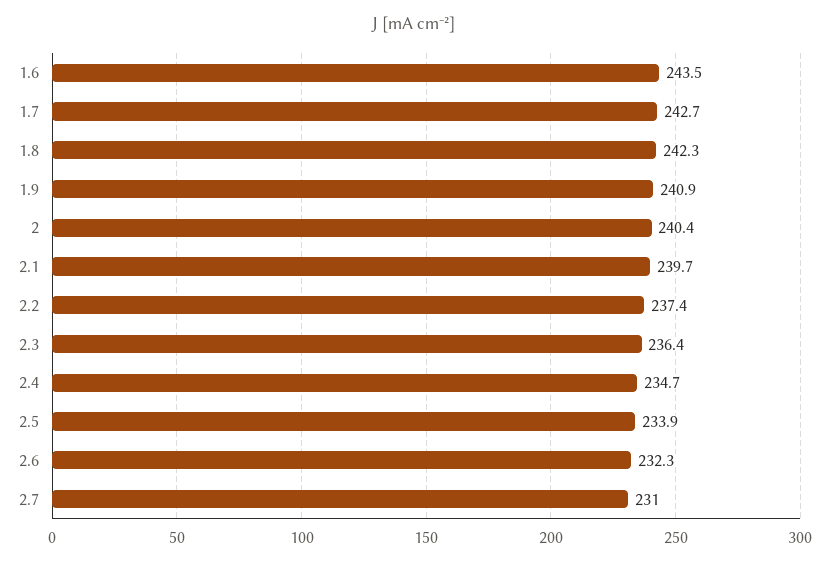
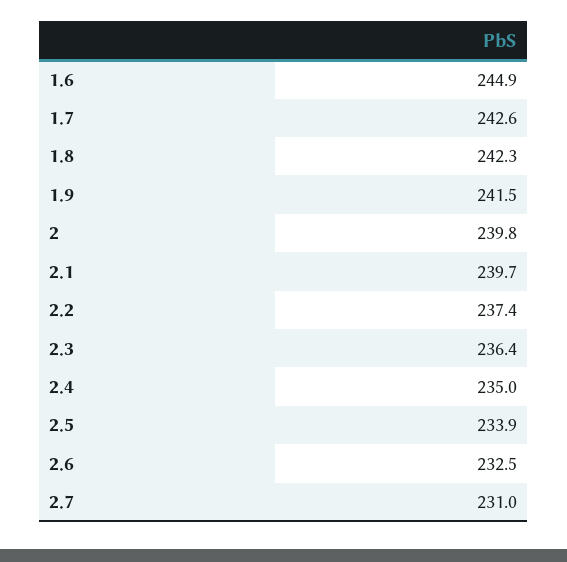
1.6: 243.5 -> 244.9
1.7: 242.7 -> 242.6
1.9: 240.9 -> 241.5
2: 240.4 -> 239.8
2.4: 234.7 -> 235
2.6: 232.3 -> 232.5

